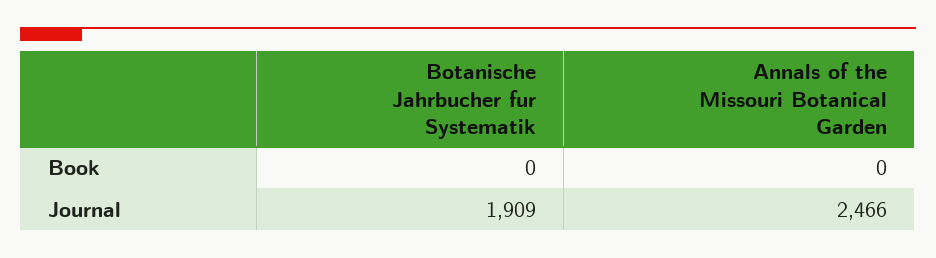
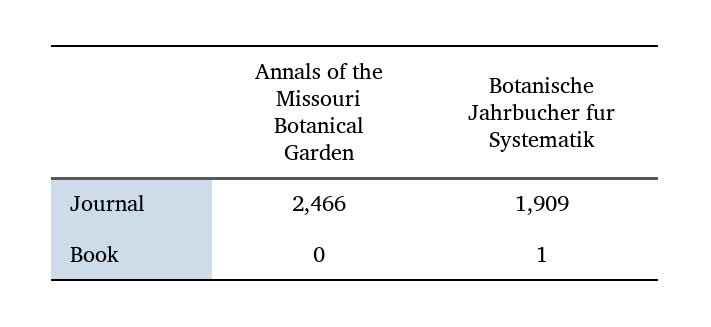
Botanische Jahrbucher fur Systematik, Book: 0 -> 1

